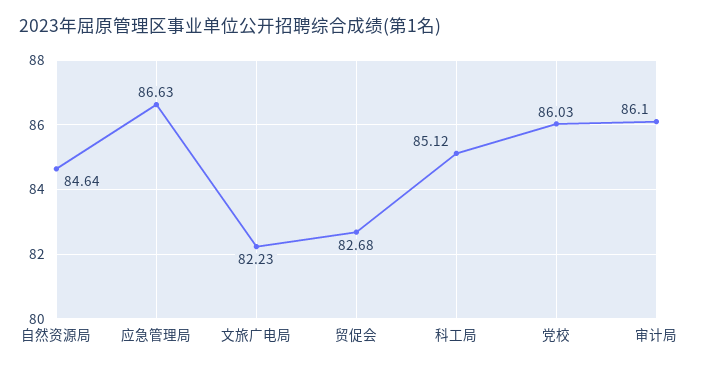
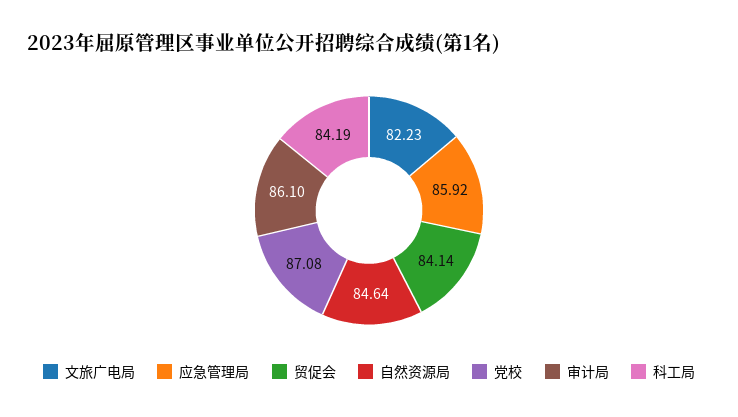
应急管理局: 86.63 -> 85.92
贸促会: 82.68 -> 84.14
科工局: 85.12 -> 84.19
党校: 86.03 -> 87.08

